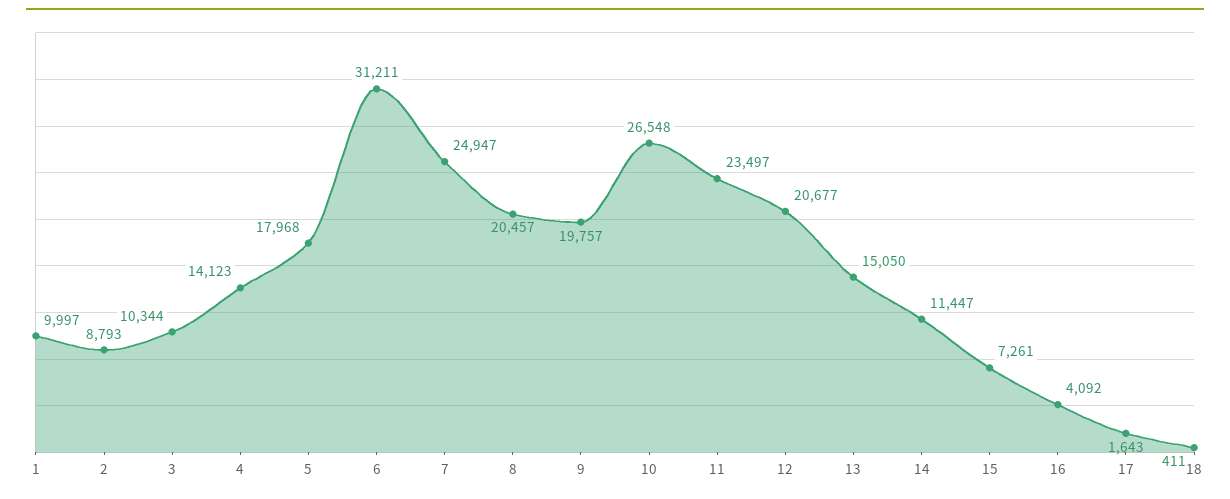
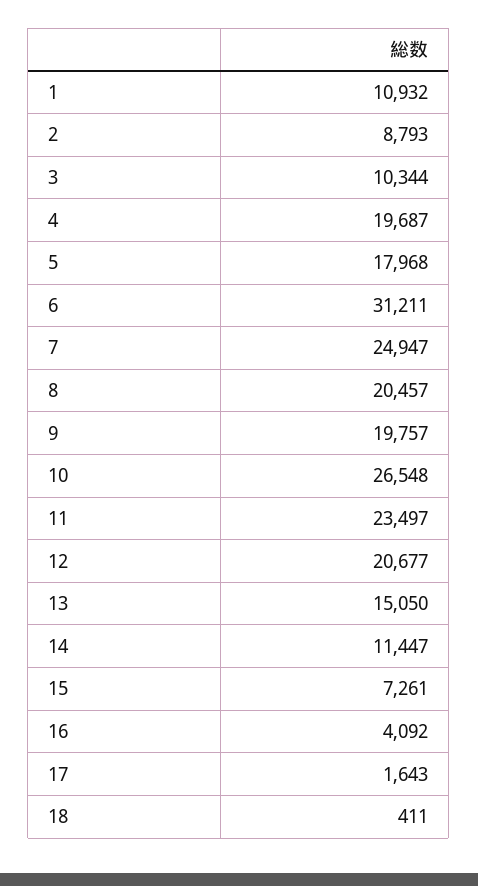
1: 9997 -> 10932
4: 14123 -> 19687

